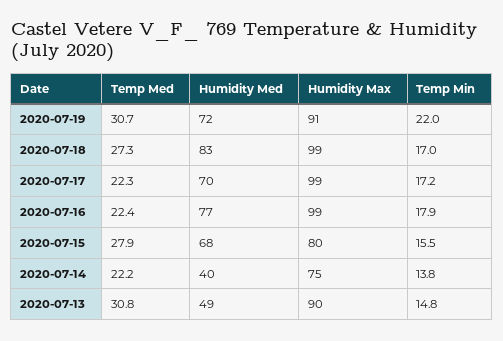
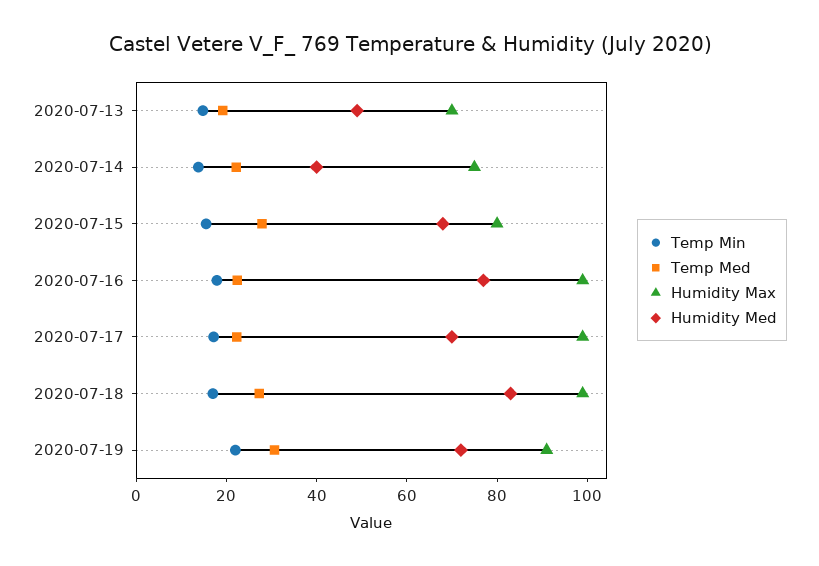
Temp Med, 2020-07-13: 30.8 -> 20
Humidity Max, 2020-07-13: 90 -> 70

